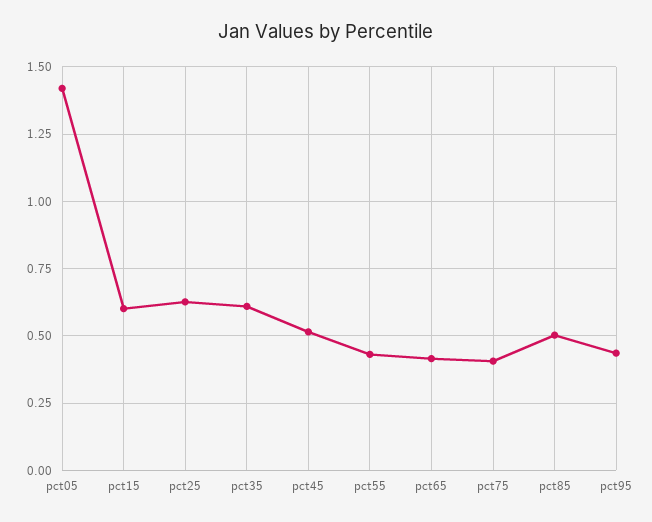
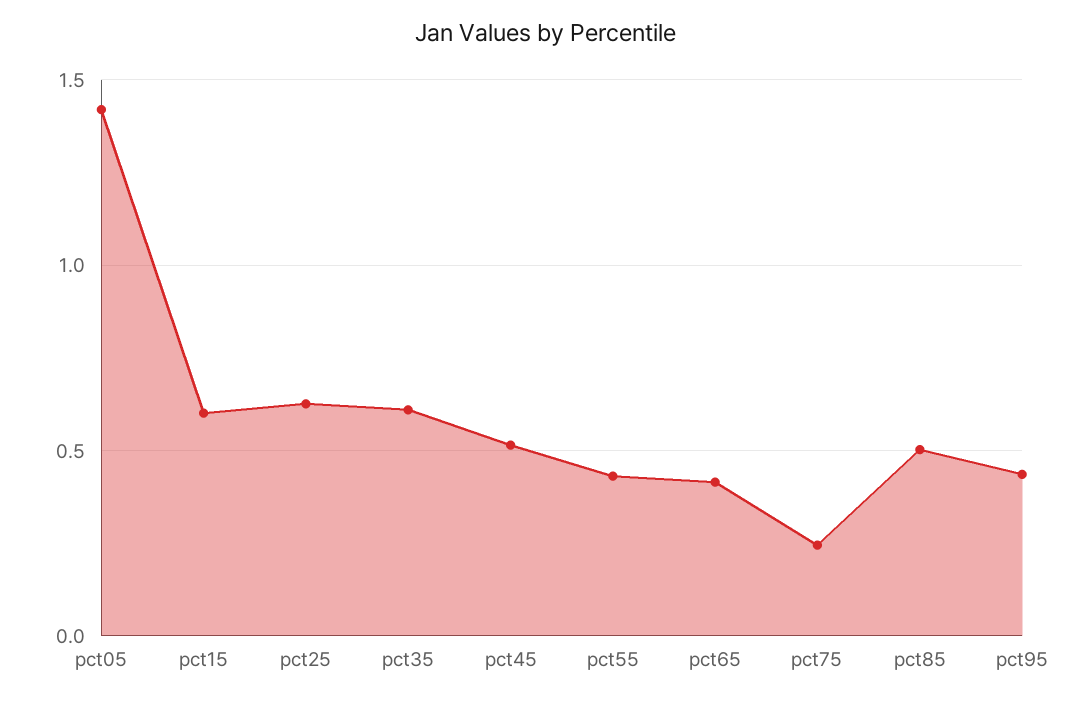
pct75: 0.4 -> 0.25

